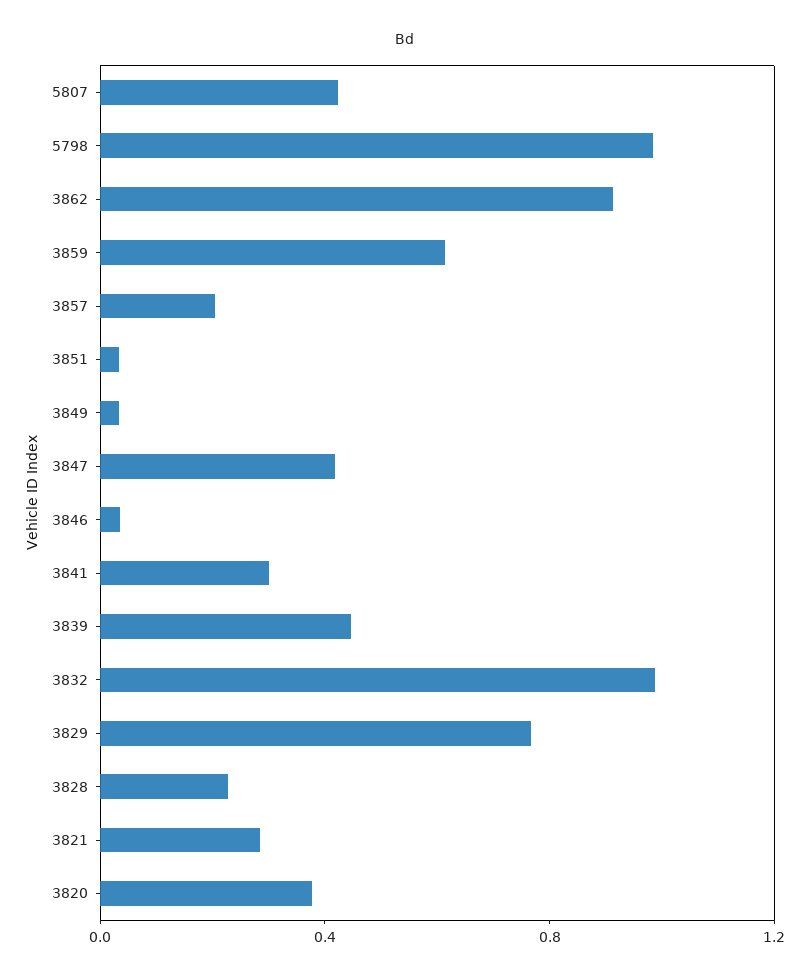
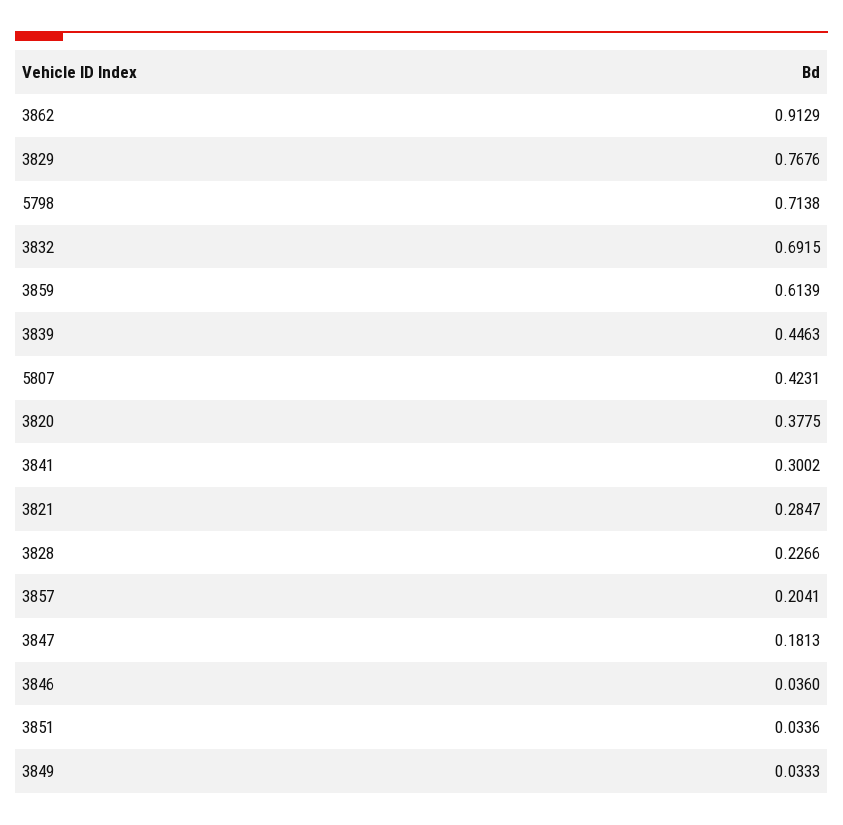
5798: 1 -> 0.7138
3847: 0.4 -> 0.1813
3832: 1 -> 0.6915

